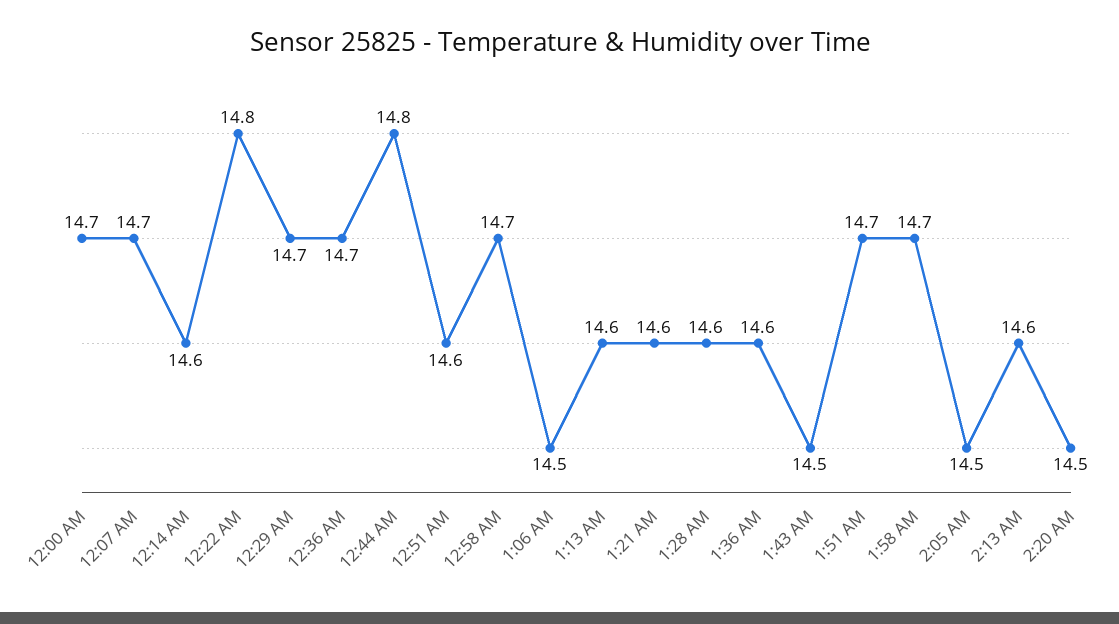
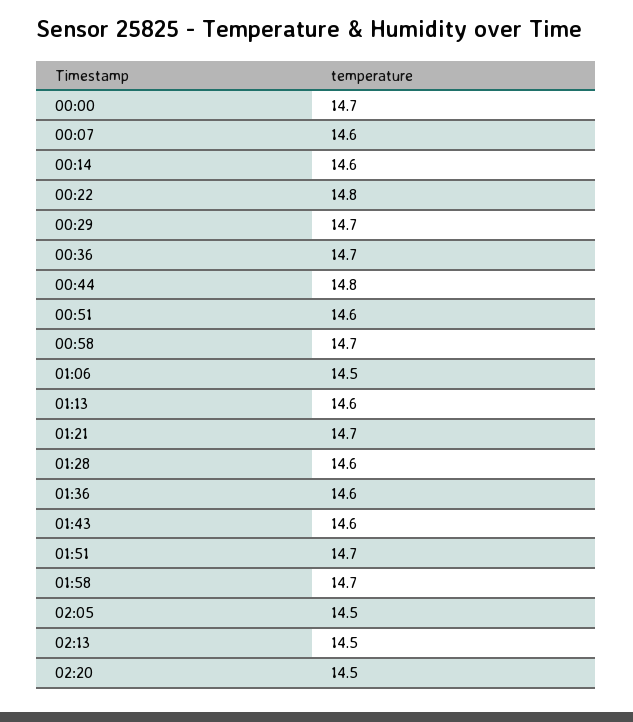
12:07 AM: 14.7 -> 14.6
1:21 AM: 14.6 -> 14.7
1:43 AM: 14.5 -> 14.6
2:13 AM: 14.6 -> 14.5

